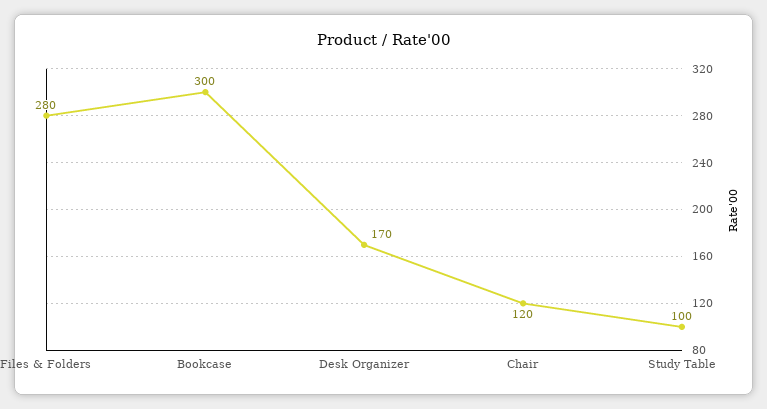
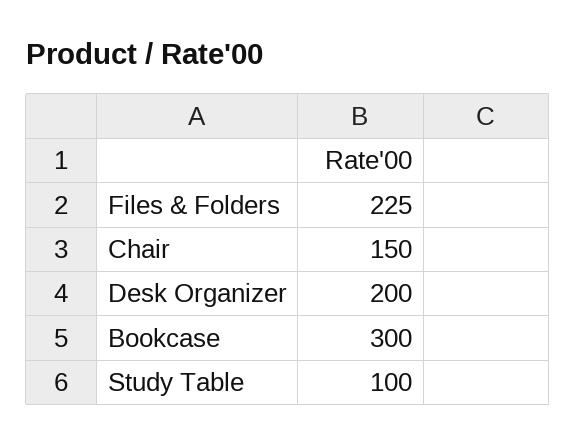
Files & Folders: 280 -> 225
Desk Organizer: 170 -> 200
Chair: 120 -> 150

